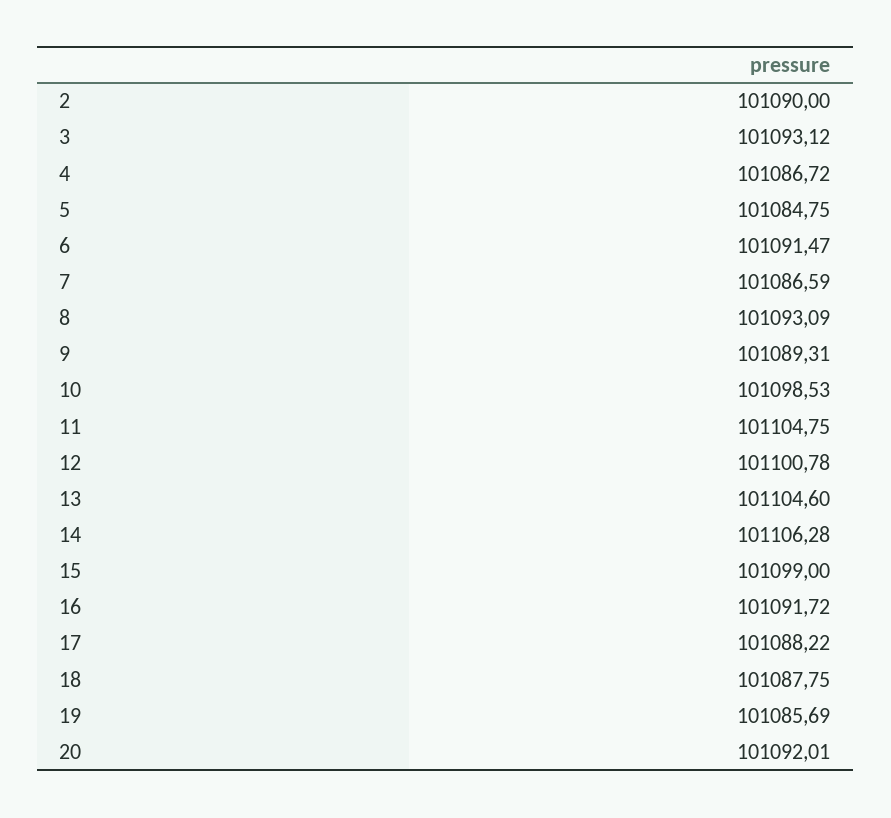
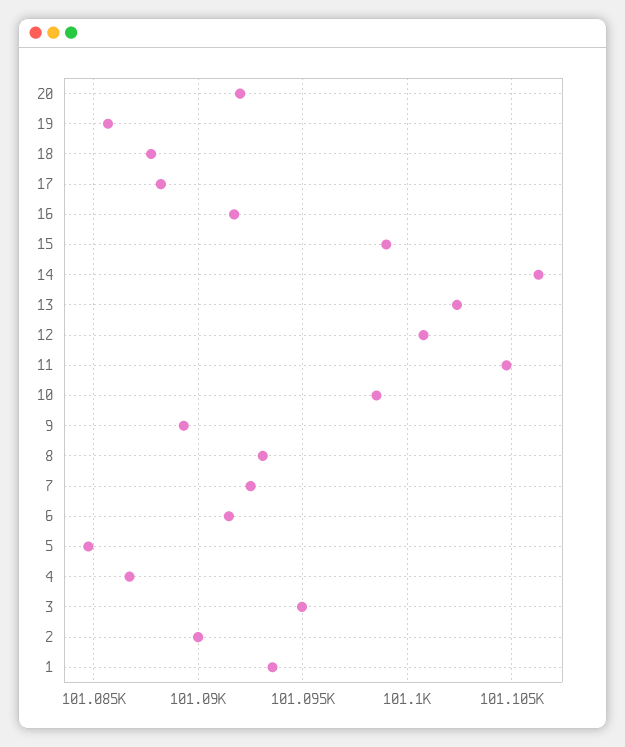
3: 101093.12 -> 101095
7: 101086.59 -> 101092.5
13: 101104.6 -> 101102.5
1: none -> 101093.5

